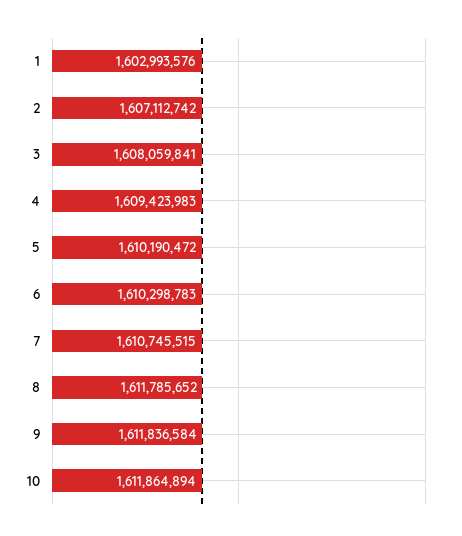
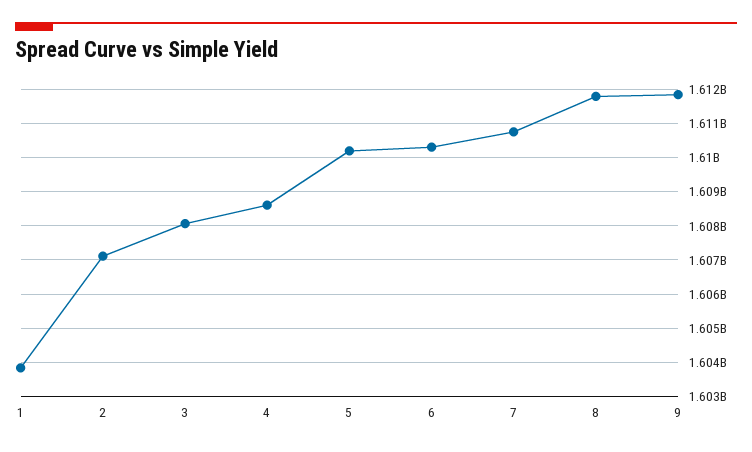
1: 1602993576 -> 1603800000
4: 1609423983 -> 1608600000
10: 1611864894 -> none

